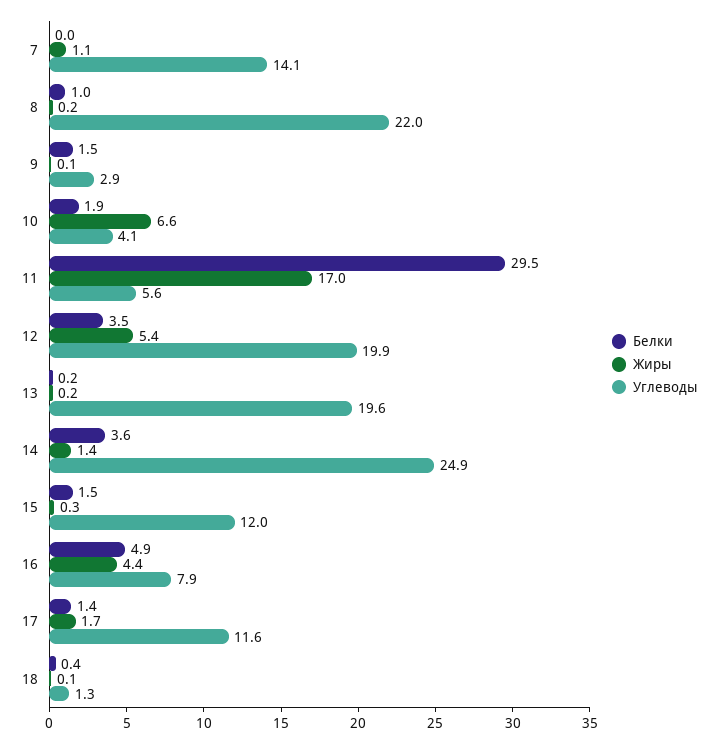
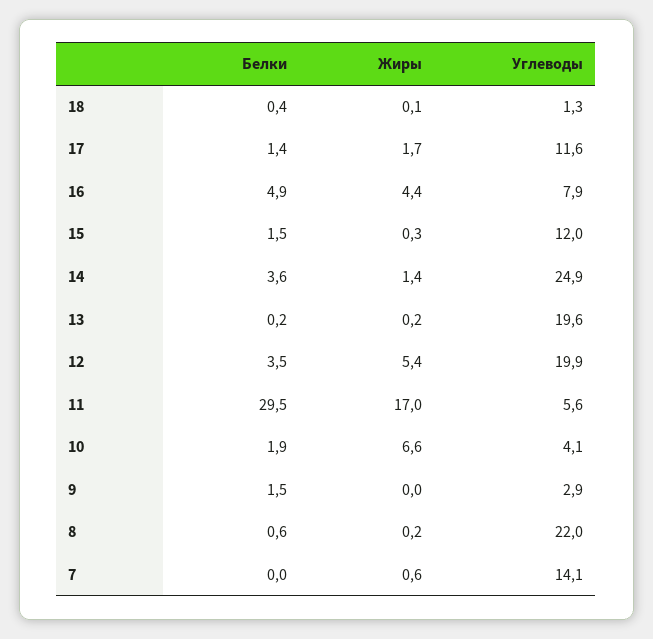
Жиры, 7: 1.1 -> 0.6
Белки, 8: 1 -> 0.6
Жиры, 9: 0.1 -> 0

